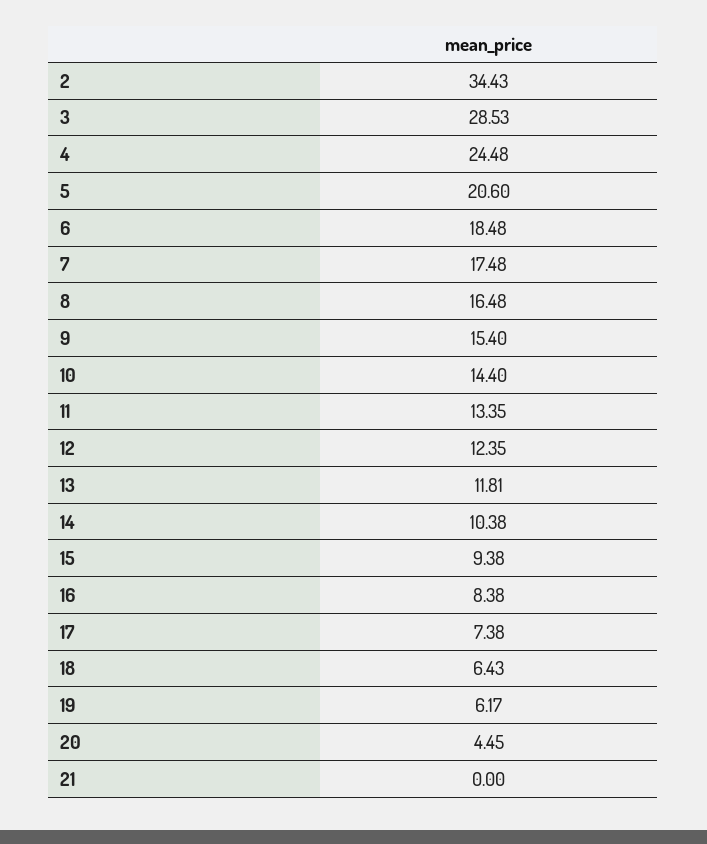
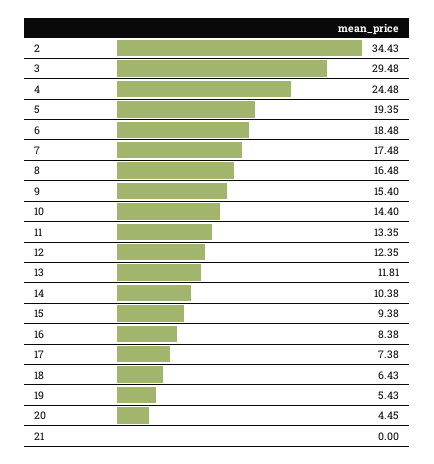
3: 28.53 -> 29.48
5: 20.6 -> 19.35
19: 6.17 -> 5.43

